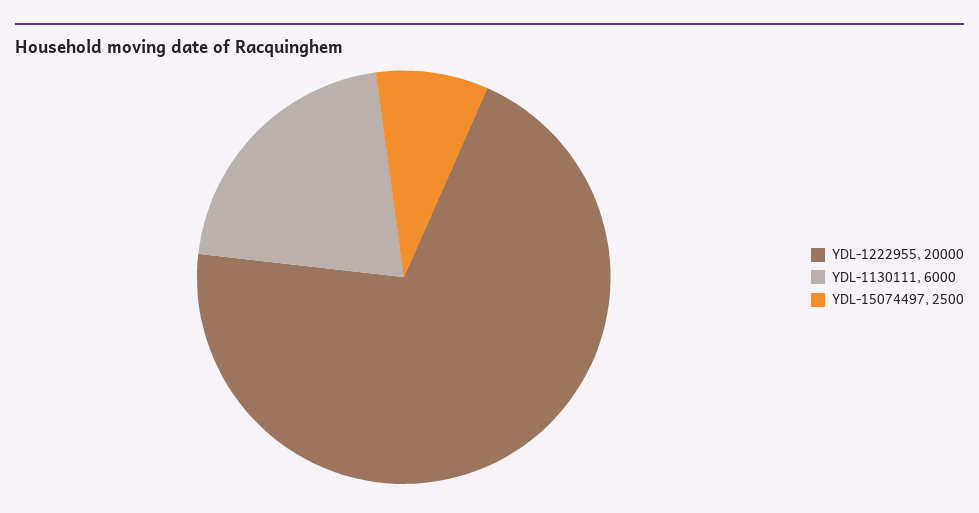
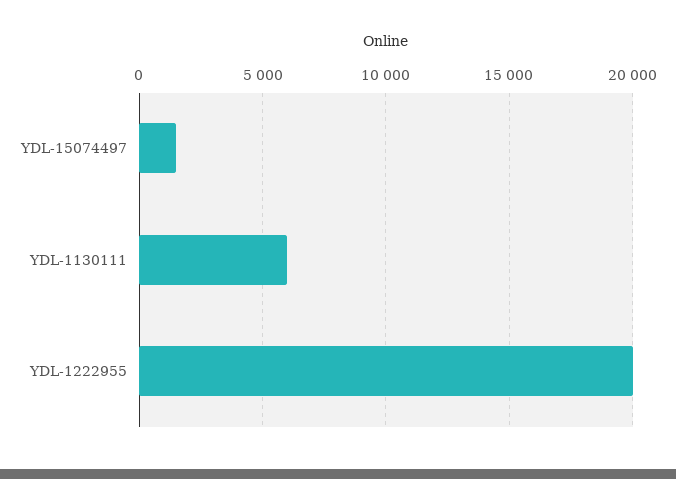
YDL-15074497: 2500 -> 1500

